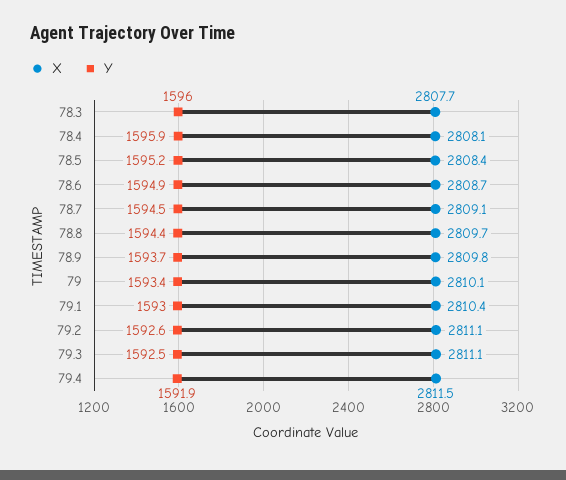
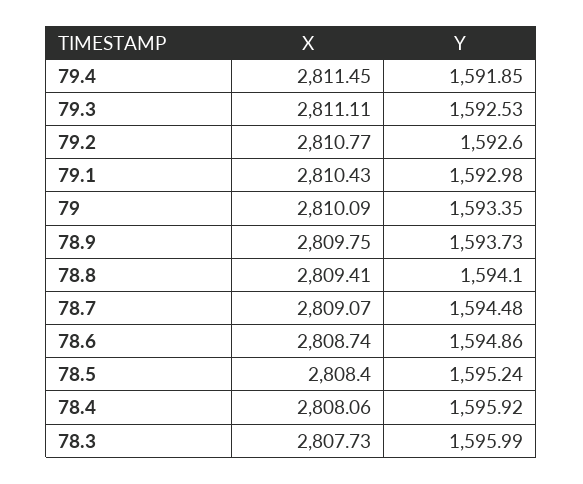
X, 78.8: 2809.7 -> 2809.41
Y, 78.8: 1594.4 -> 1594.1
X, 79.2: 2811.1 -> 2810.77

